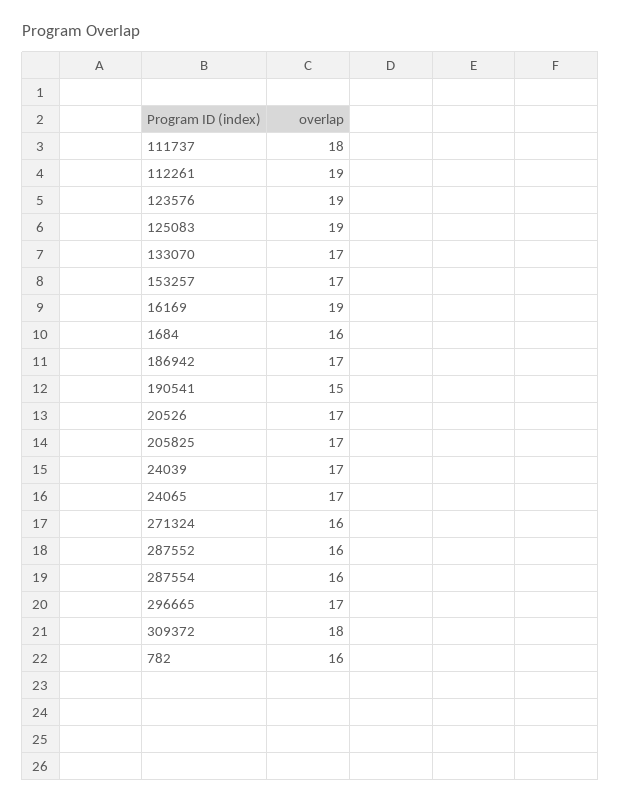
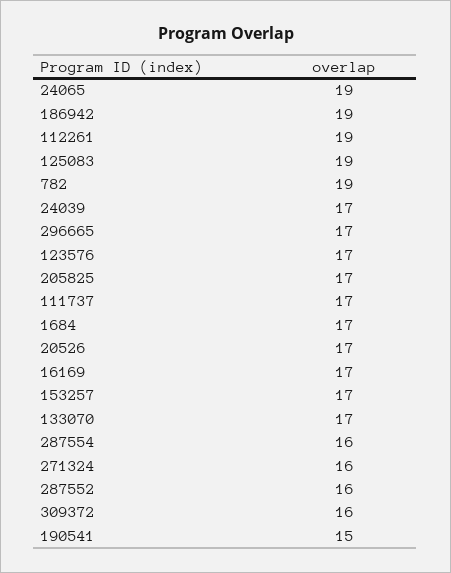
111737: 18 -> 17
123576: 19 -> 17
16169: 19 -> 17
1684: 16 -> 17
186942: 17 -> 19
24065: 17 -> 19
309372: 18 -> 16
782: 16 -> 19

